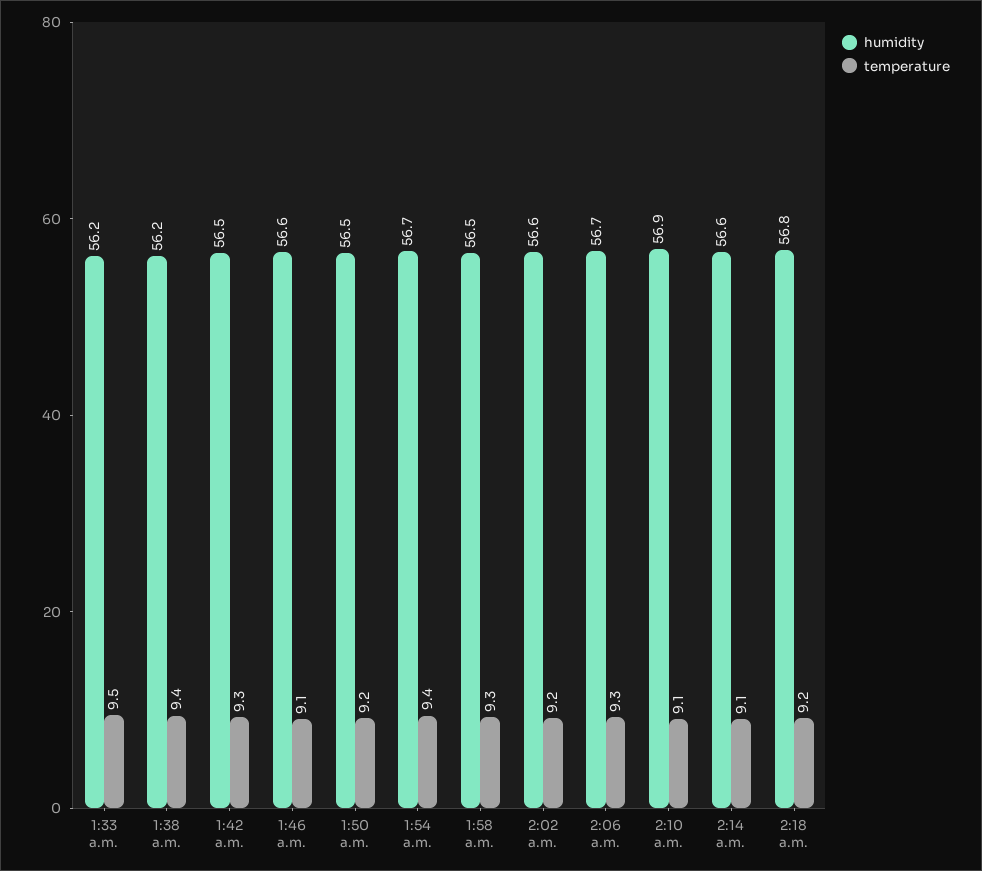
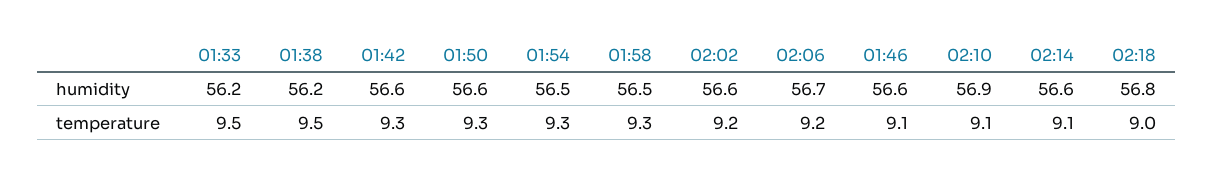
temperature, 1:38 a.m.: 9.4 -> 9.5
humidity, 1:42 a.m.: 56.5 -> 56.6
humidity, 1:50 a.m.: 56.5 -> 56.6
temperature, 1:50 a.m.: 9.2 -> 9.3
humidity, 1:54 a.m.: 56.7 -> 56.5
temperature, 1:54 a.m.: 9.4 -> 9.3
temperature, 2:06 a.m.: 9.3 -> 9.2
temperature, 2:18 a.m.: 9.2 -> 9

